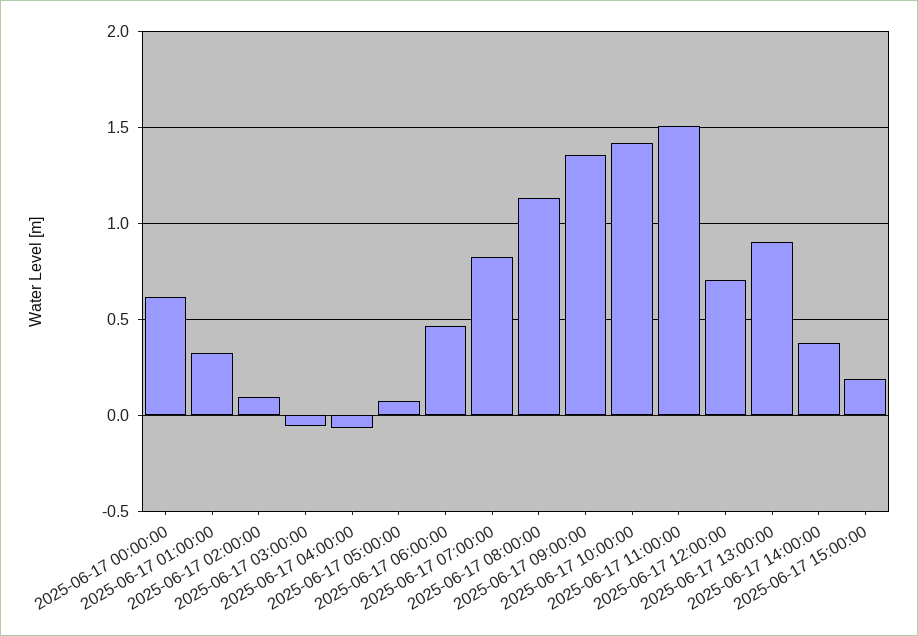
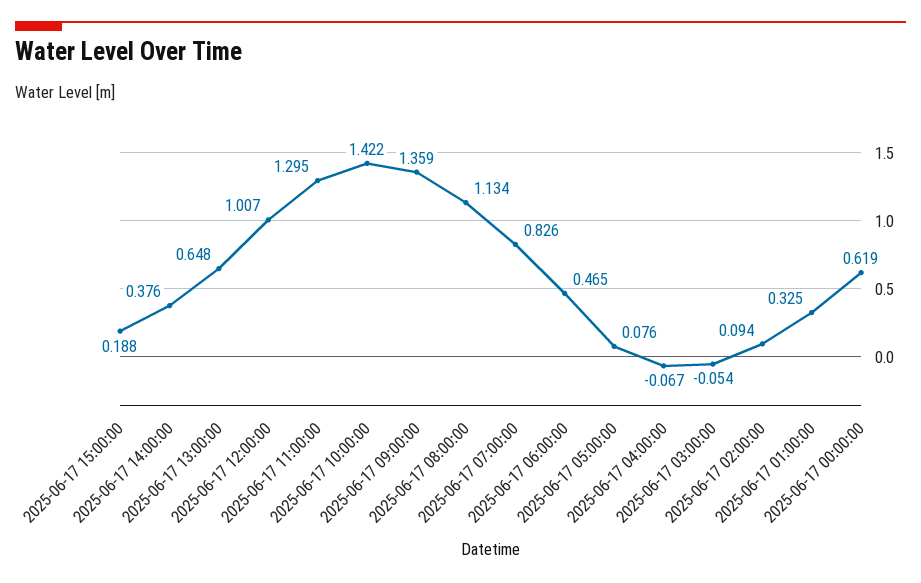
2025-06-17 11:00:00: 1.5 -> 1.295
2025-06-17 12:00:00: 0.7 -> 1.007
2025-06-17 13:00:00: 0.9 -> 0.648

